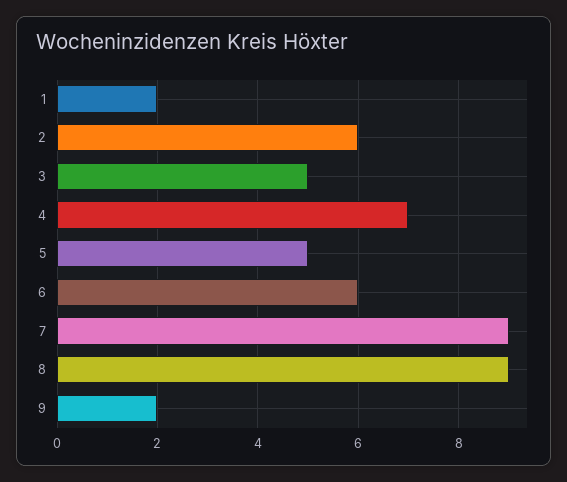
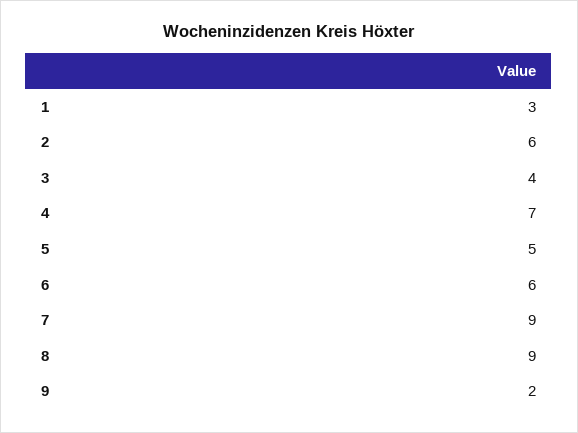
1: 2 -> 3
3: 5 -> 4

